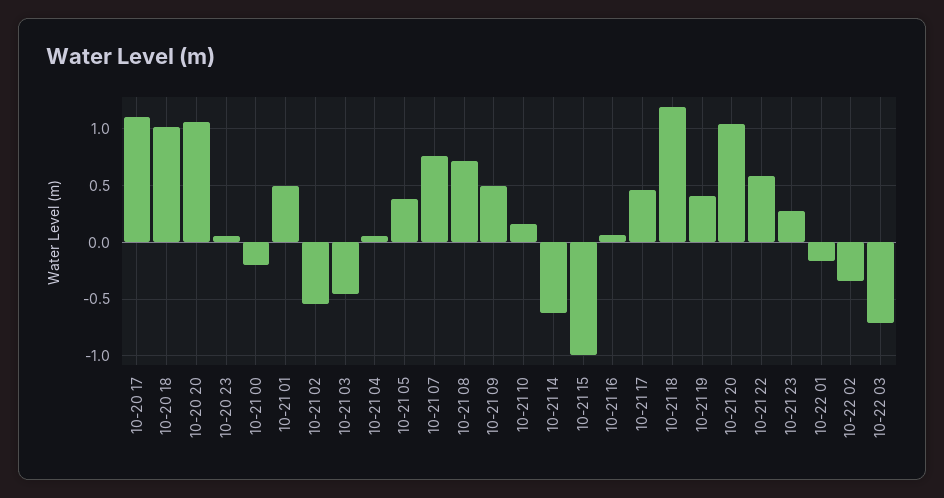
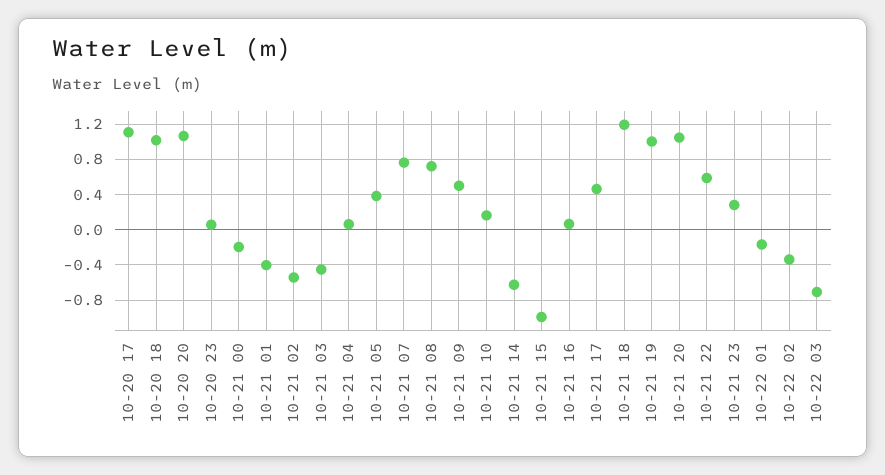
10-21 01: 0.5 -> -0.4
10-21 19: 0.4 -> 1

